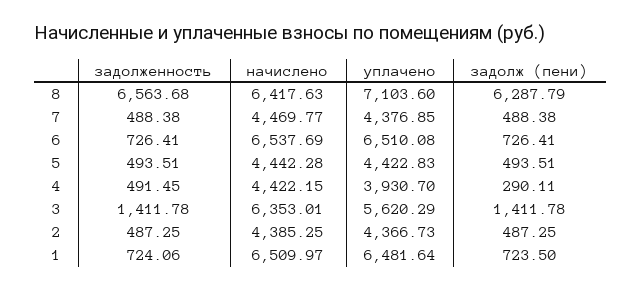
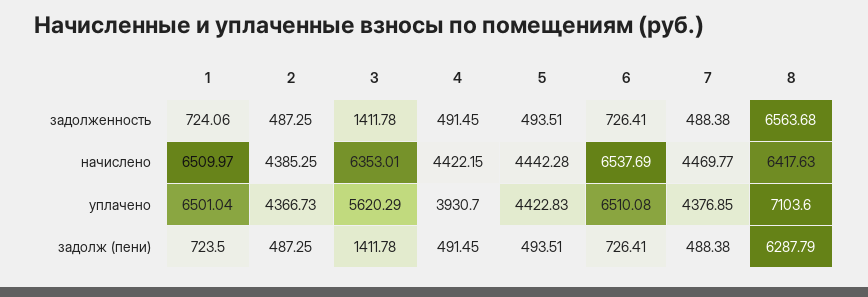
задолж (пени), 4: 290.11 -> 491.45
уплачено, 1: 6481.64 -> 6501.04

